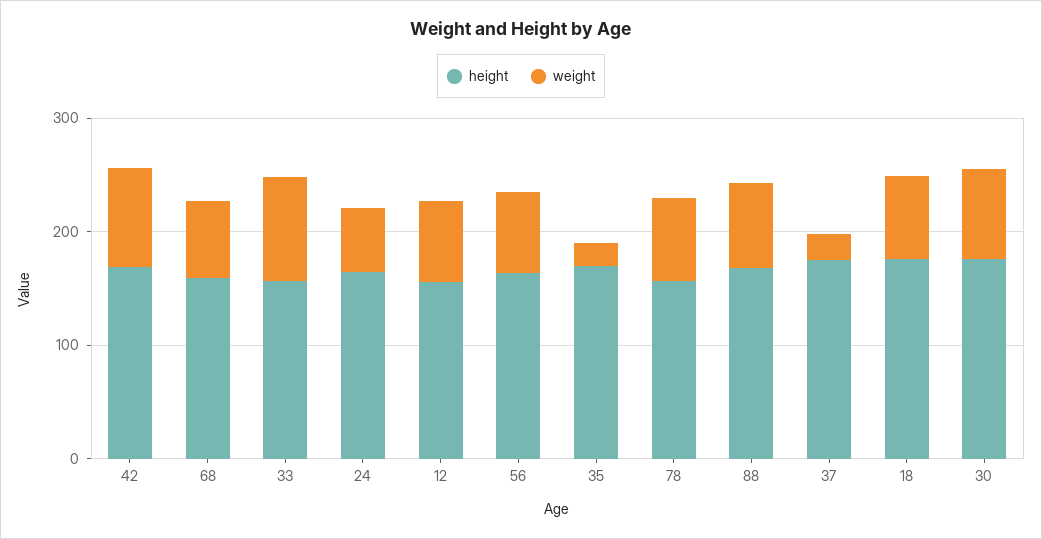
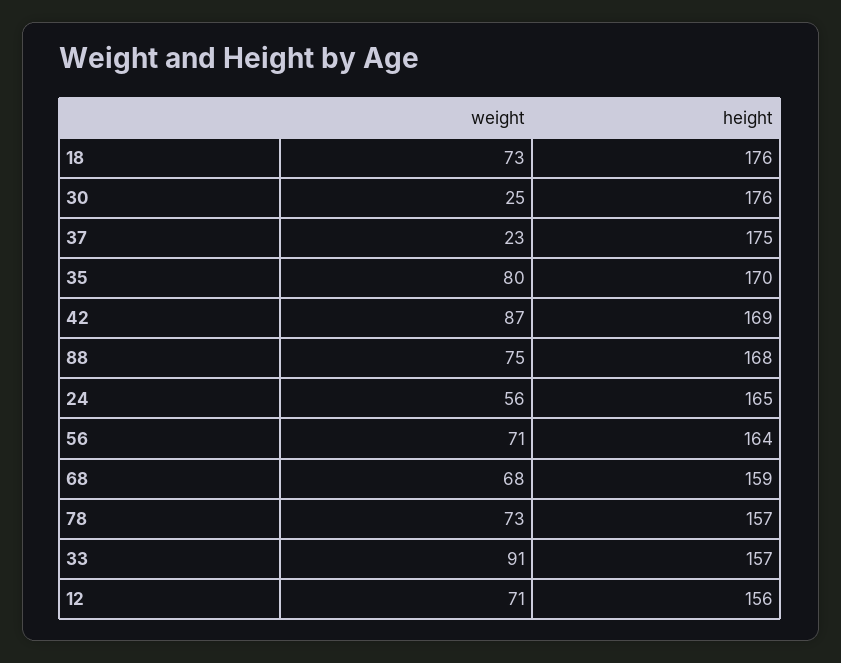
weight, 35: 20 -> 80
weight, 30: 80 -> 25

